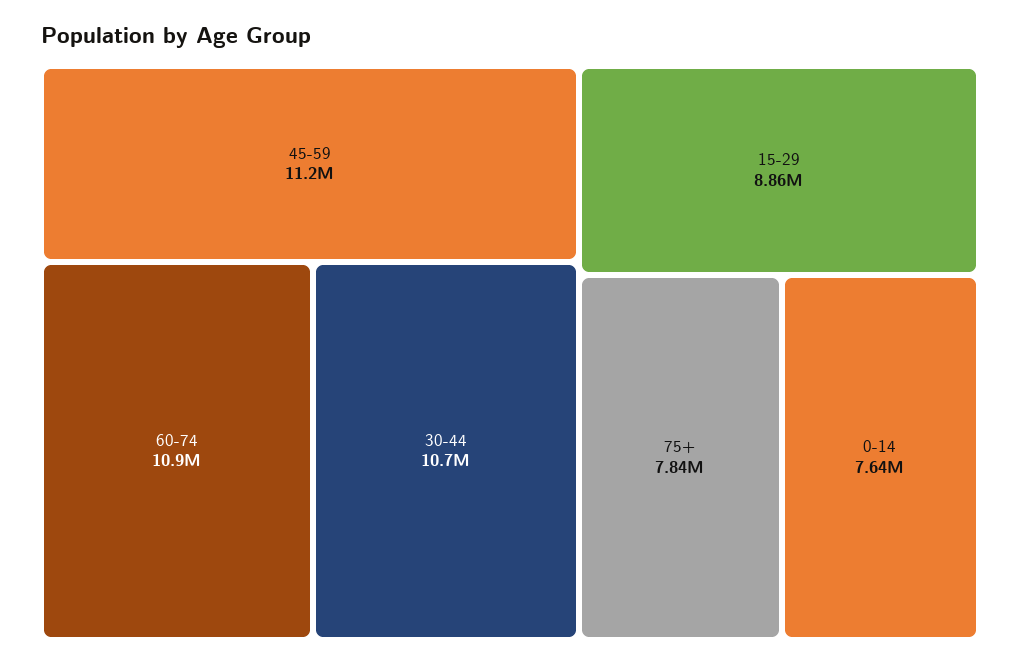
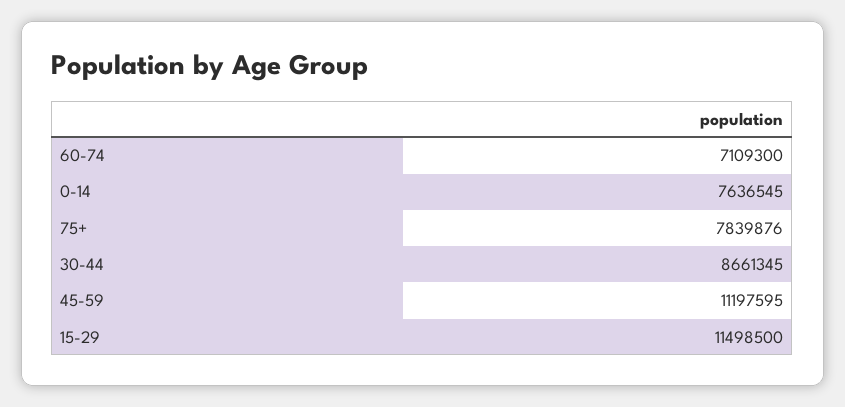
60-74: 10900000 -> 7109300
30-44: 10700000 -> 8661345
15-29: 8860000 -> 11498500

